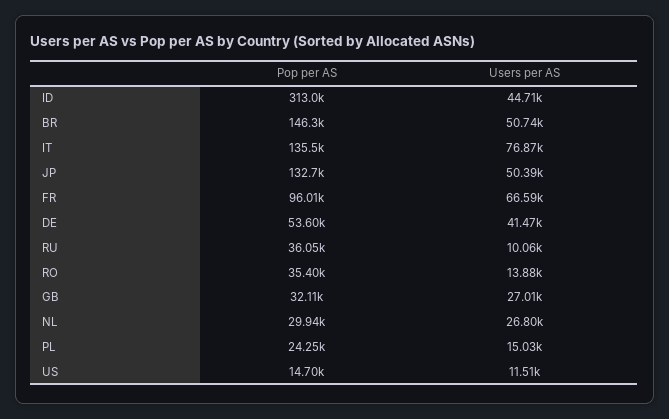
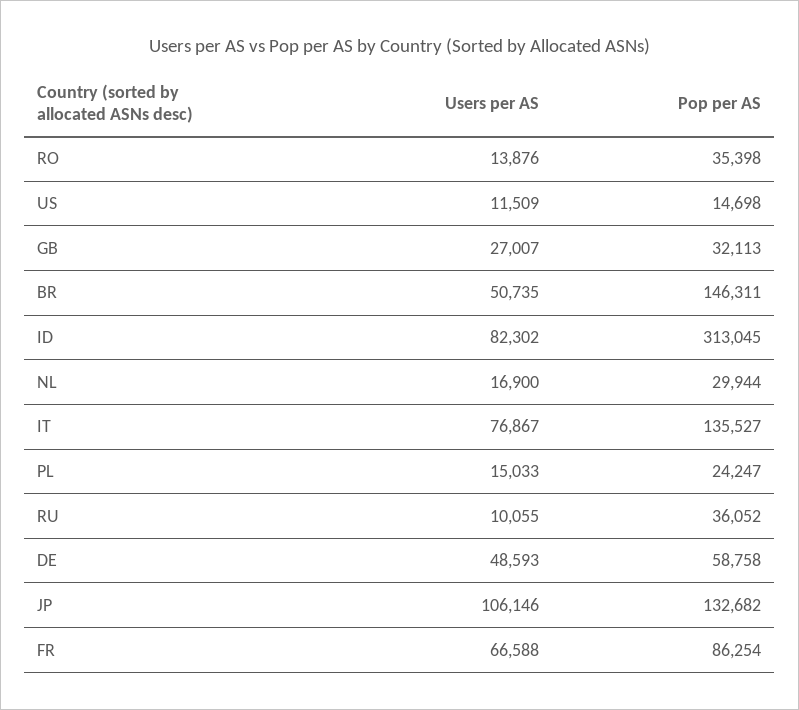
Users per AS, ID: 44710 -> 82302
Users per AS, JP: 50390 -> 106146
Pop per AS, FR: 96010 -> 86254
Pop per AS, DE: 53600 -> 58758
Users per AS, DE: 41470 -> 48593
Users per AS, NL: 26800 -> 16900

